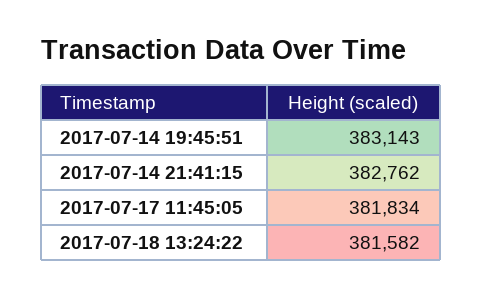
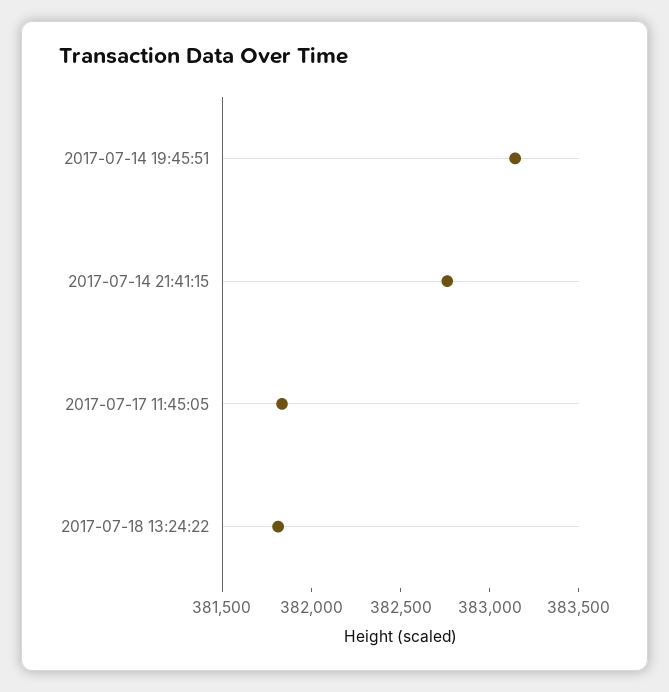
2017-07-18 13:24:22: 381582 -> 381800

